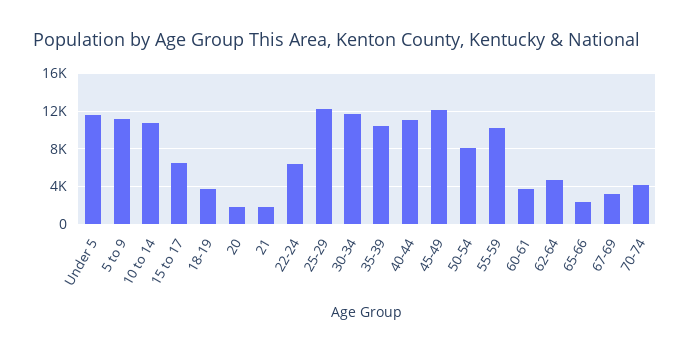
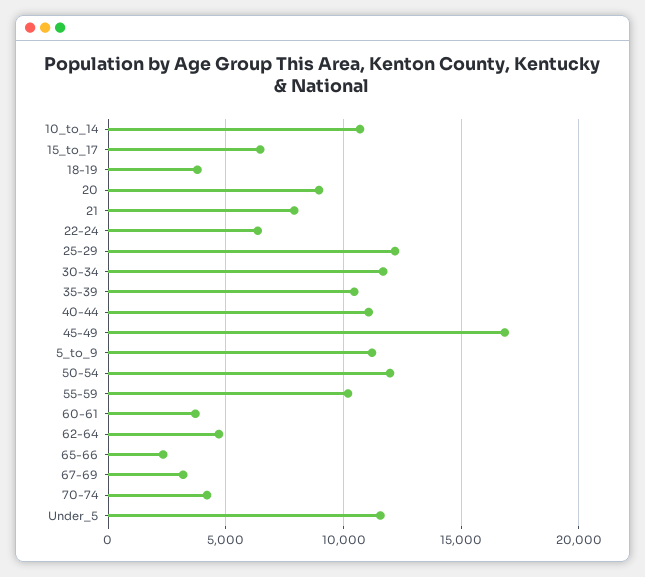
20: 2000 -> 9000
21: 2000 -> 8000
45-49: 12000 -> 17000
50-54: 8000 -> 12000

